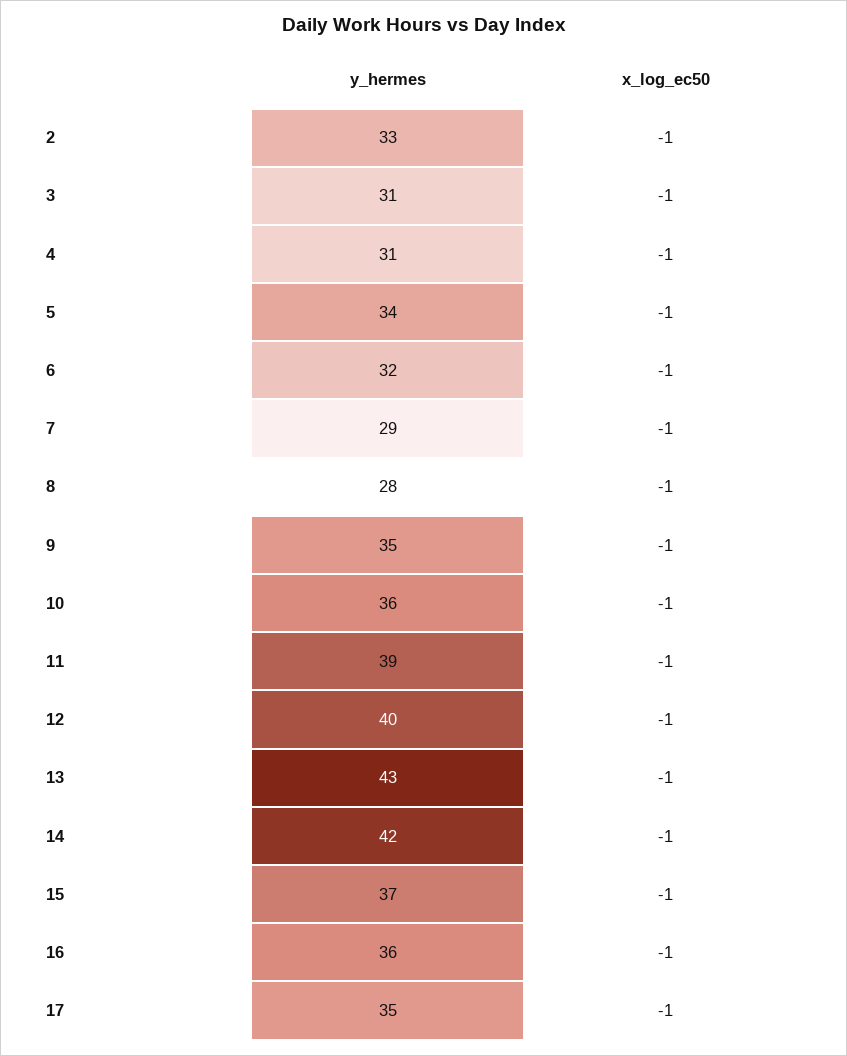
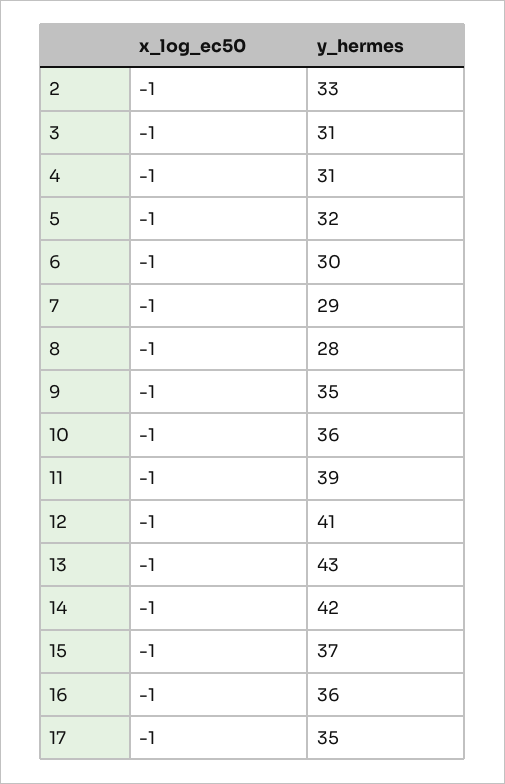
y_hermes, 5: 34 -> 32
y_hermes, 6: 32 -> 30
y_hermes, 12: 40 -> 41

